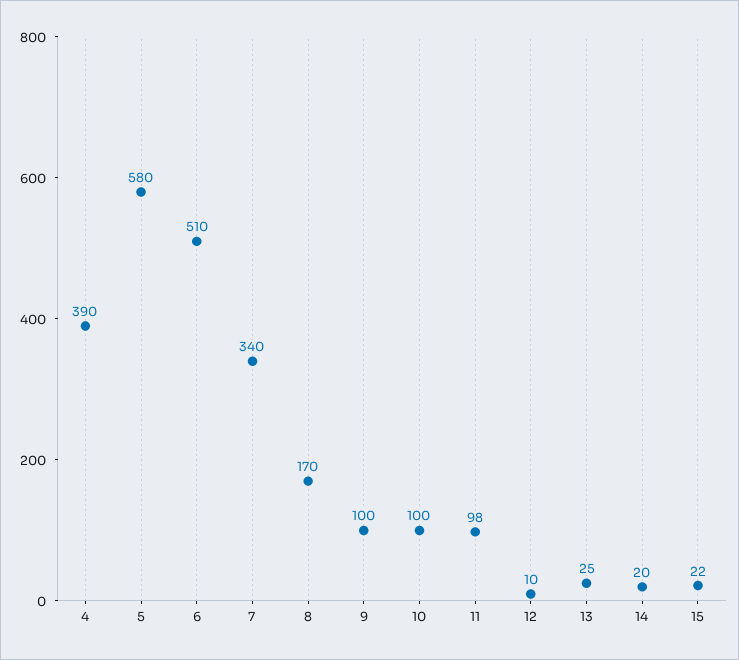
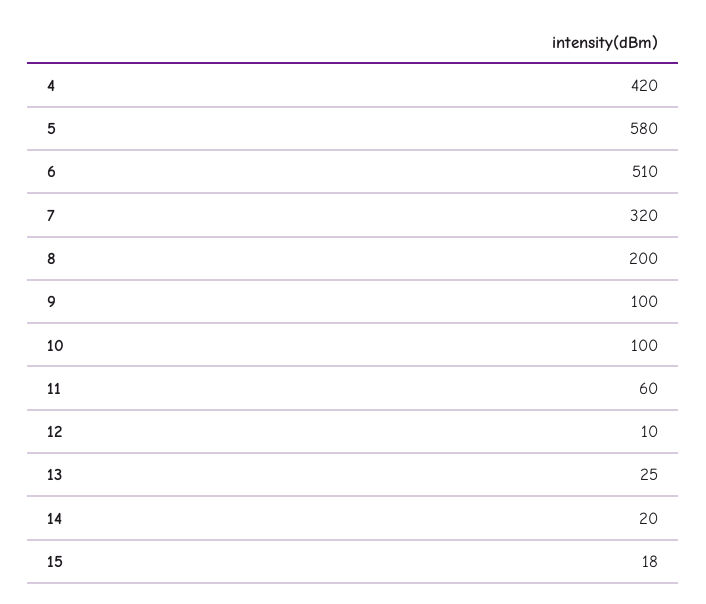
4: 390 -> 420
7: 340 -> 320
8: 170 -> 200
11: 98 -> 60
15: 22 -> 18

